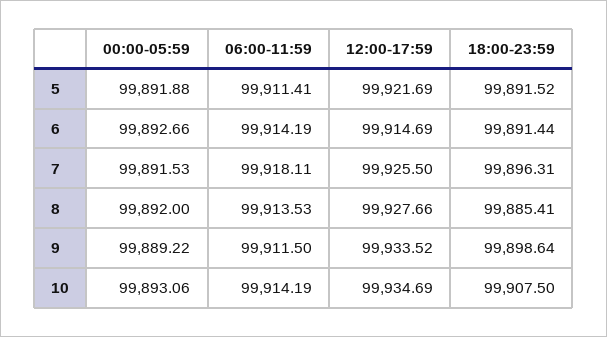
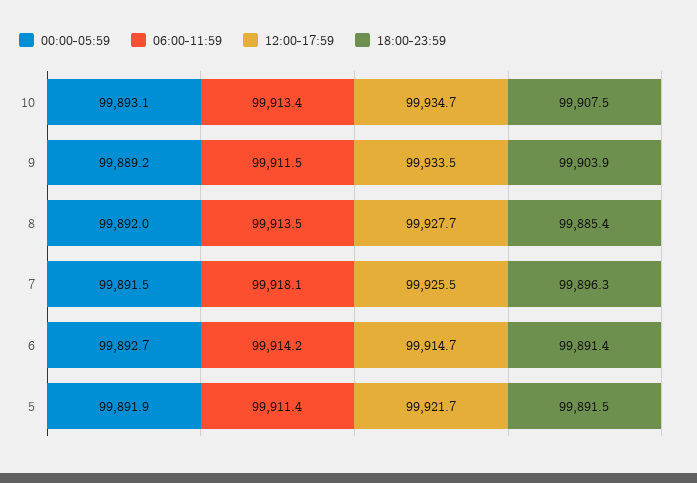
18:00-23:59, 9: 99898.64 -> 99903.9
06:00-11:59, 10: 99914.19 -> 99913.4

